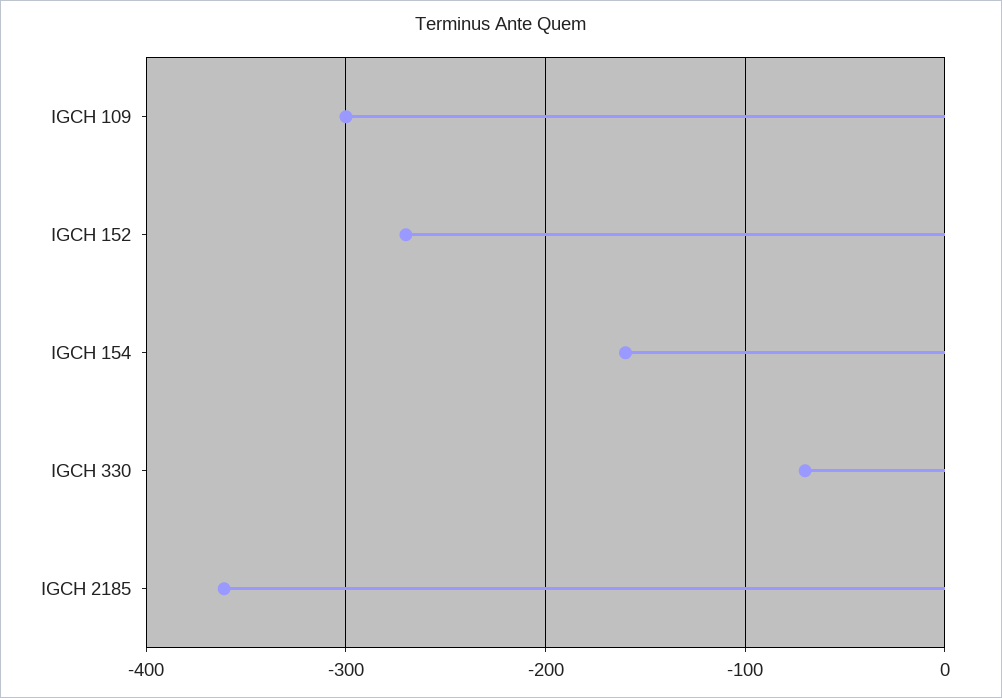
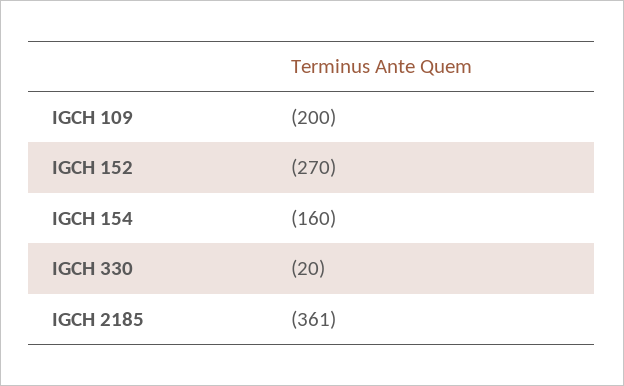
IGCH 109: -300 -> -200
IGCH 330: -70 -> -20

